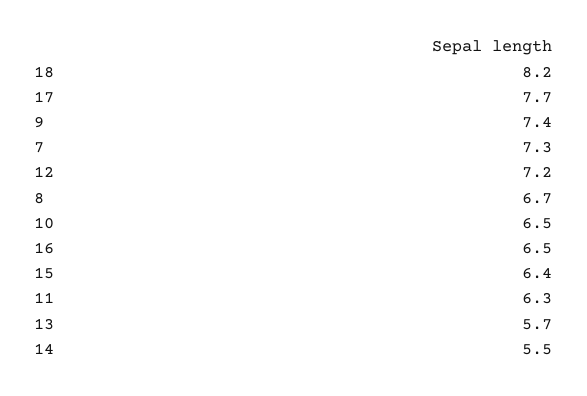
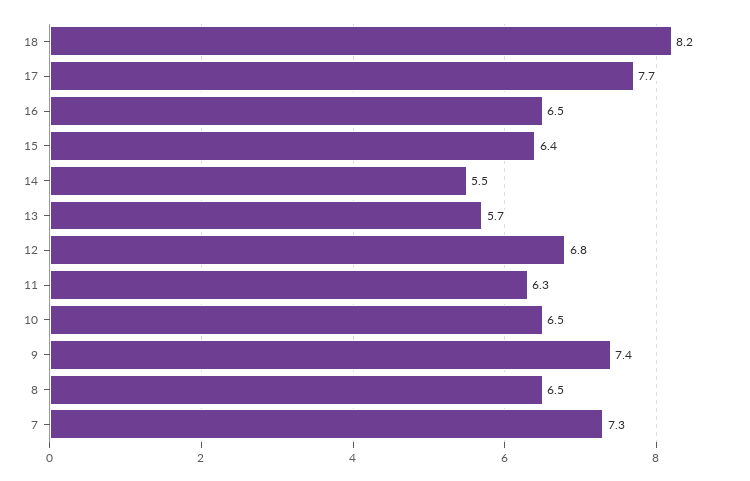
12: 7.2 -> 6.8
8: 6.7 -> 6.5

